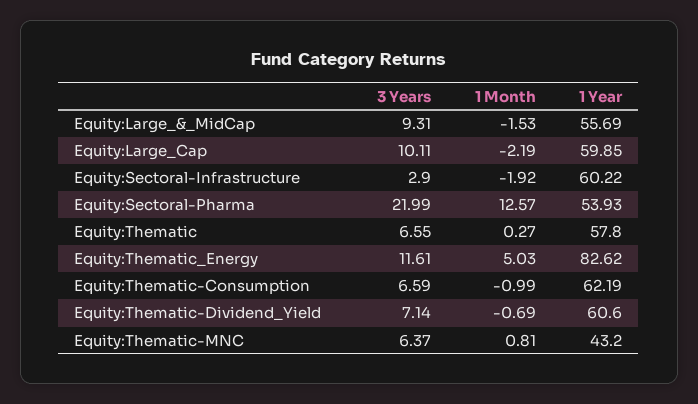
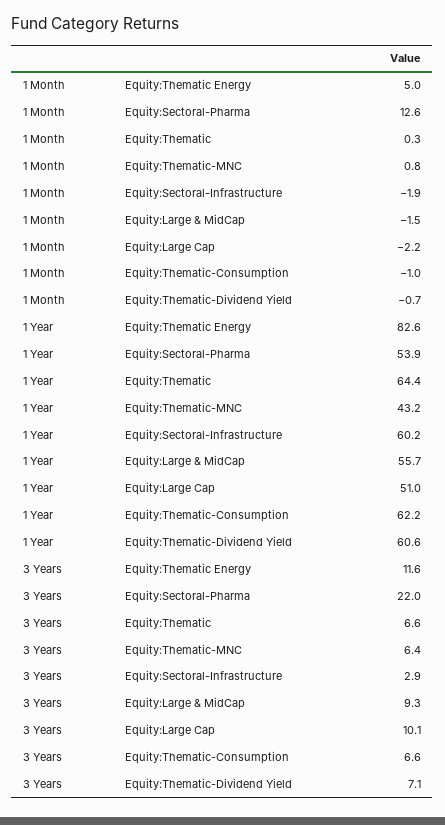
1 Year, Equity:Large_Cap: 59.85 -> 51
1 Year, Equity:Thematic: 57.8 -> 64.4

